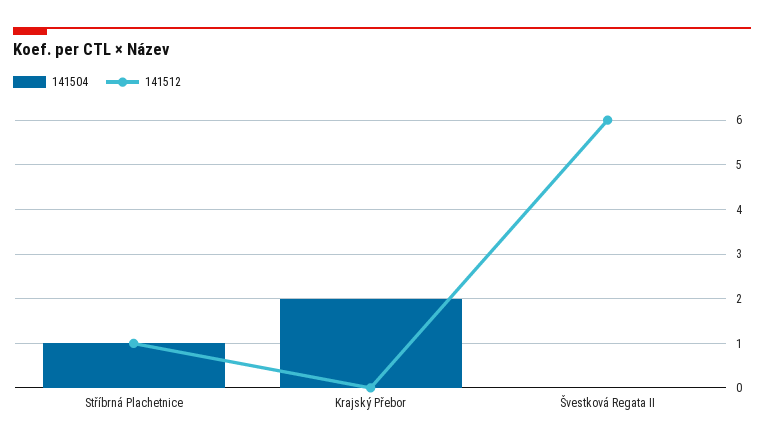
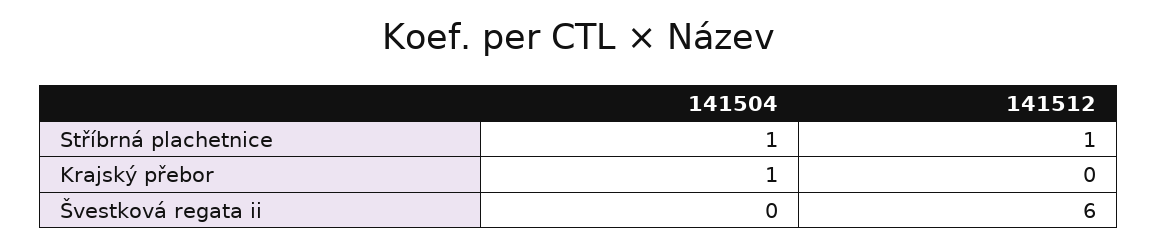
141504, Krajský Přebor: 2 -> 1

